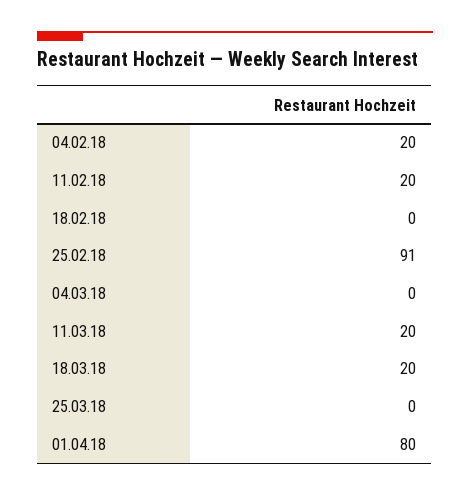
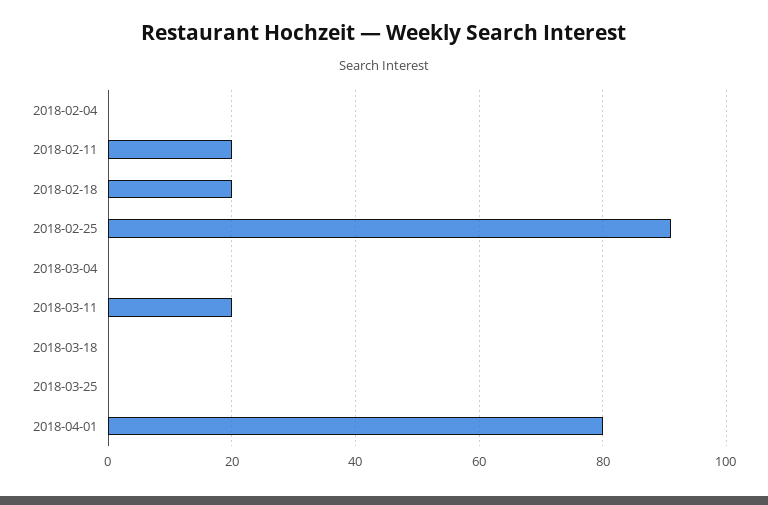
04.02.18: 20 -> 0
18.02.18: 0 -> 20
18.03.18: 20 -> 0

